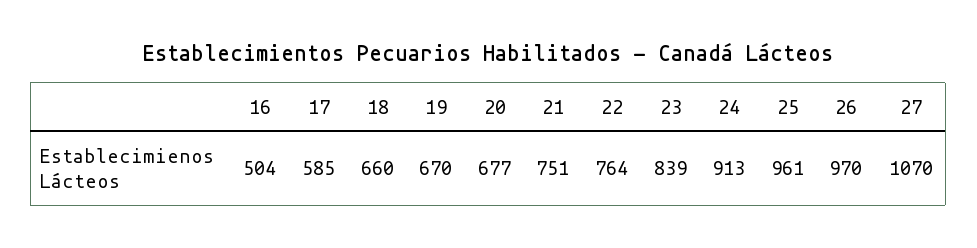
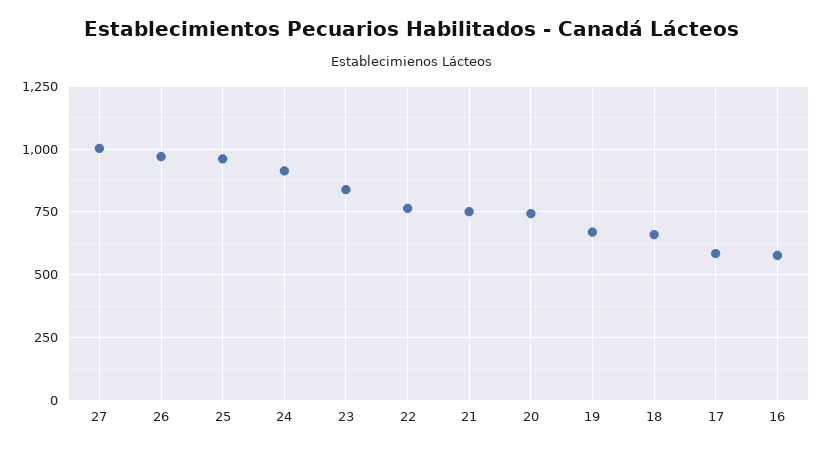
16: 504 -> 575
20: 677 -> 750
27: 1070 -> 1000

